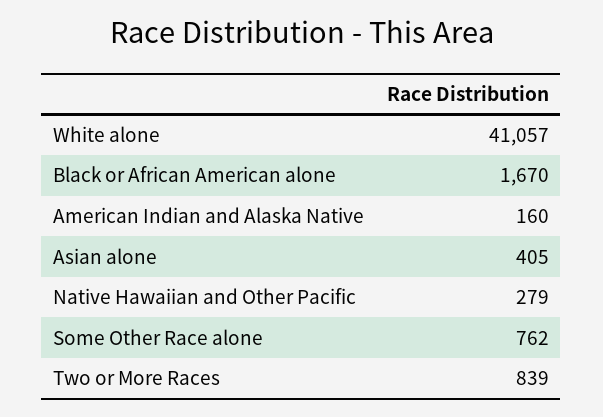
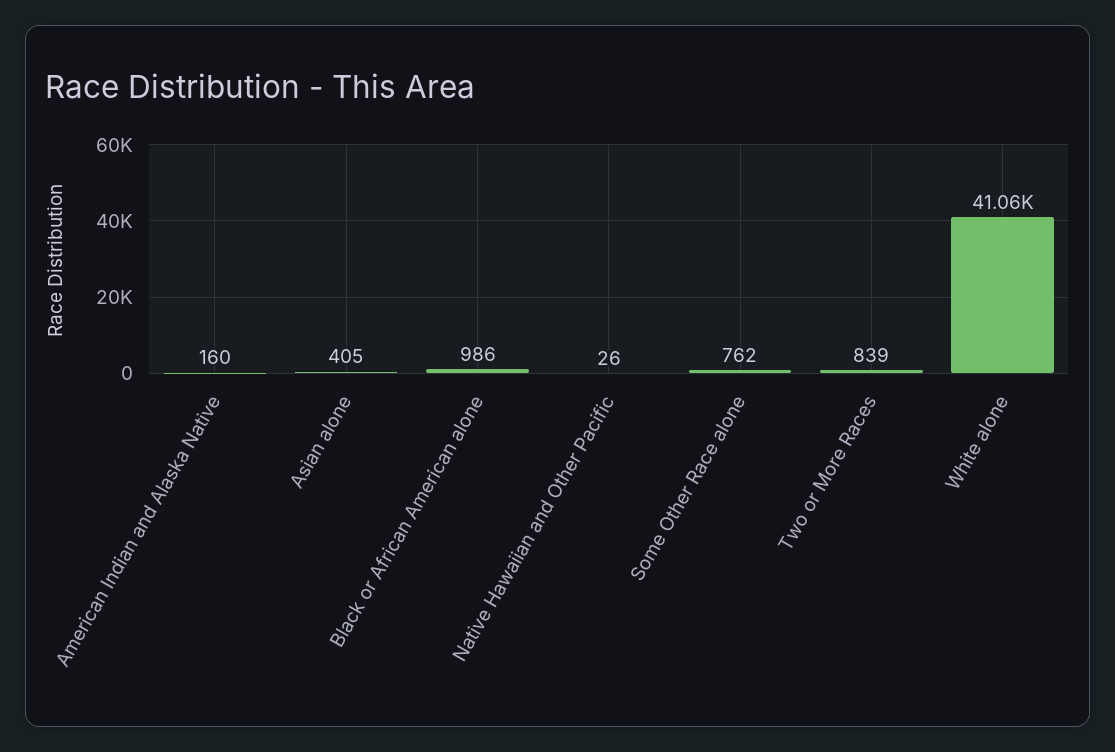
Black or African American alone: 1670 -> 986
Native Hawaiian and Other Pacific: 279 -> 26

